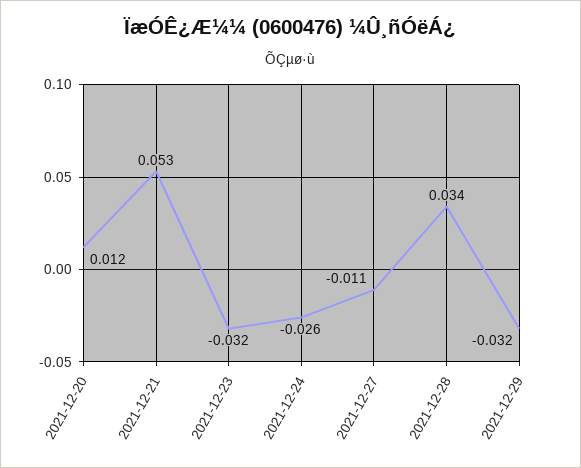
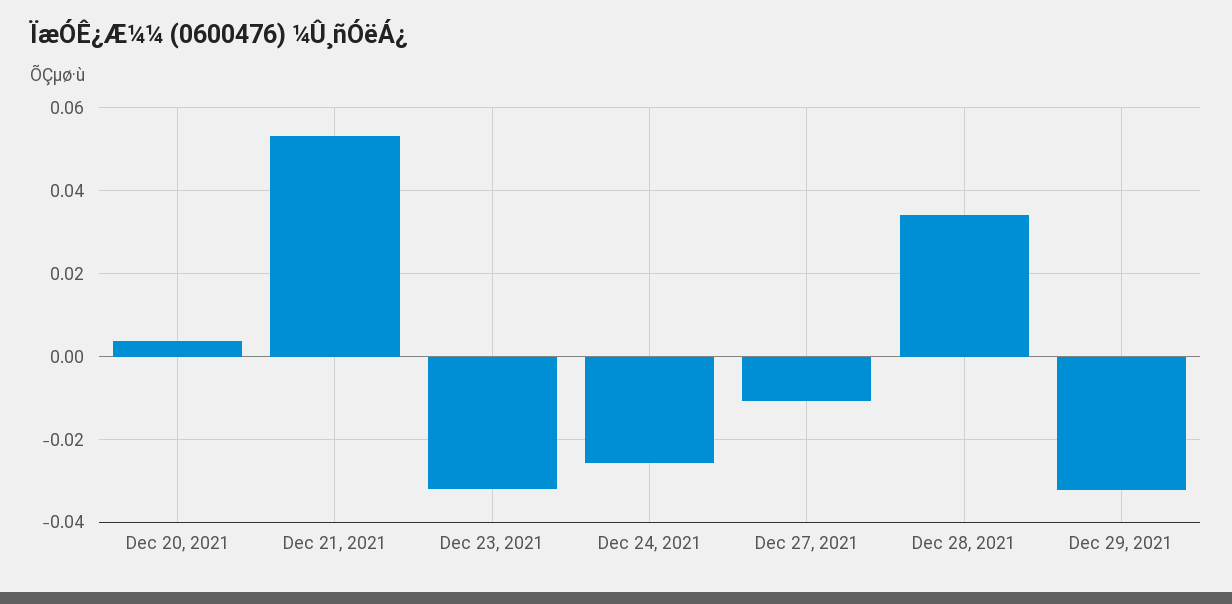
2021-12-20: 0.012 -> 0.004

